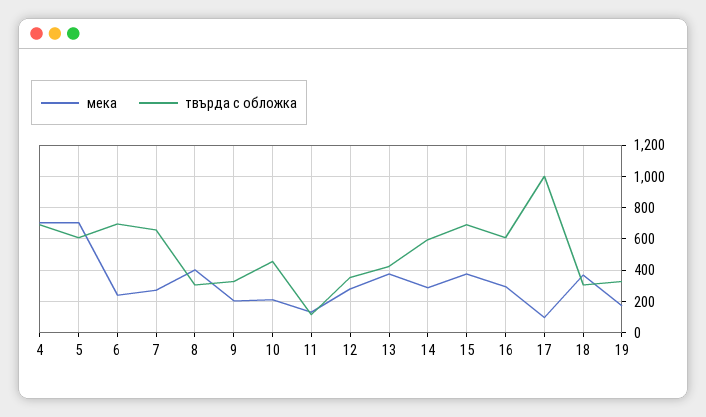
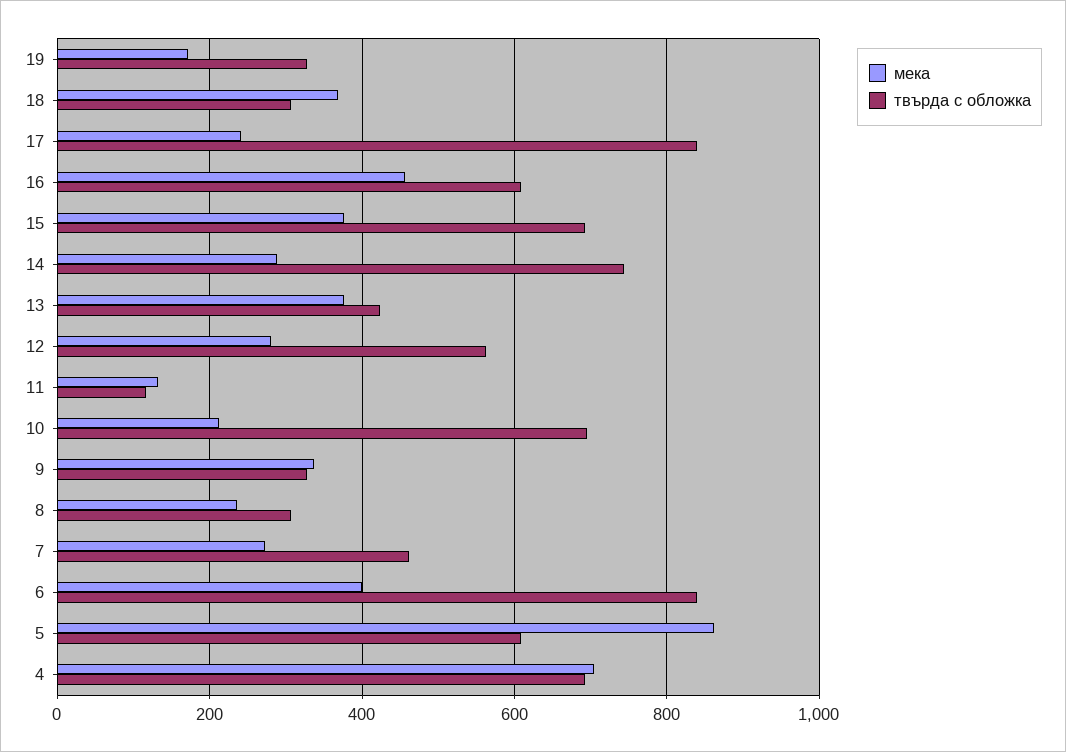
мека, 5: 700 -> 860
мека, 6: 250 -> 400
твърда с обложка, 6: 700 -> 840
твърда с обложка, 7: 650 -> 460
мека, 8: 400 -> 240
мека, 9: 200 -> 340
твърда с обложка, 10: 450 -> 700
твърда с обложка, 12: 350 -> 560
твърда с обложка, 14: 600 -> 740
мека, 16: 300 -> 460
мека, 17: 100 -> 240
твърда с обложка, 17: 1000 -> 840

